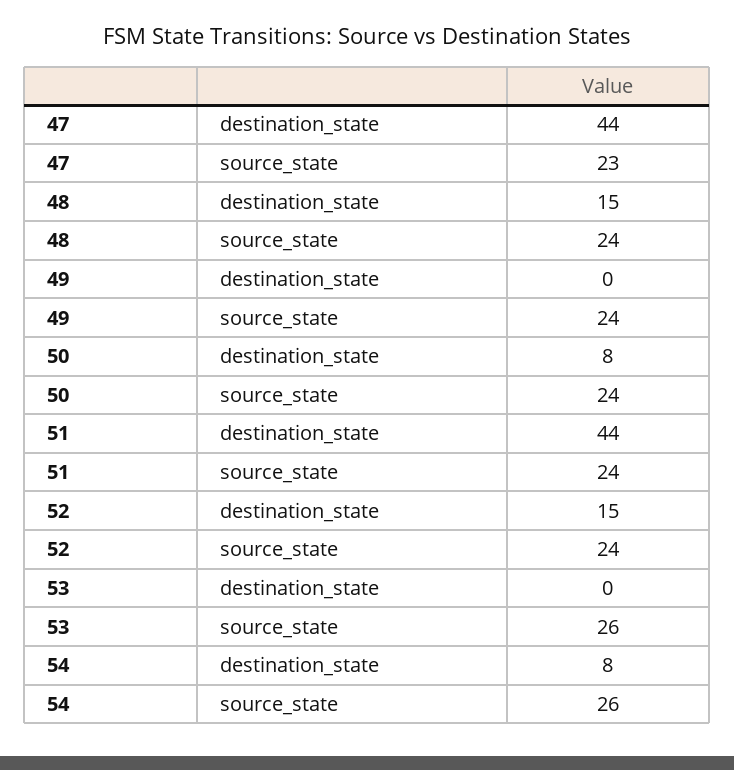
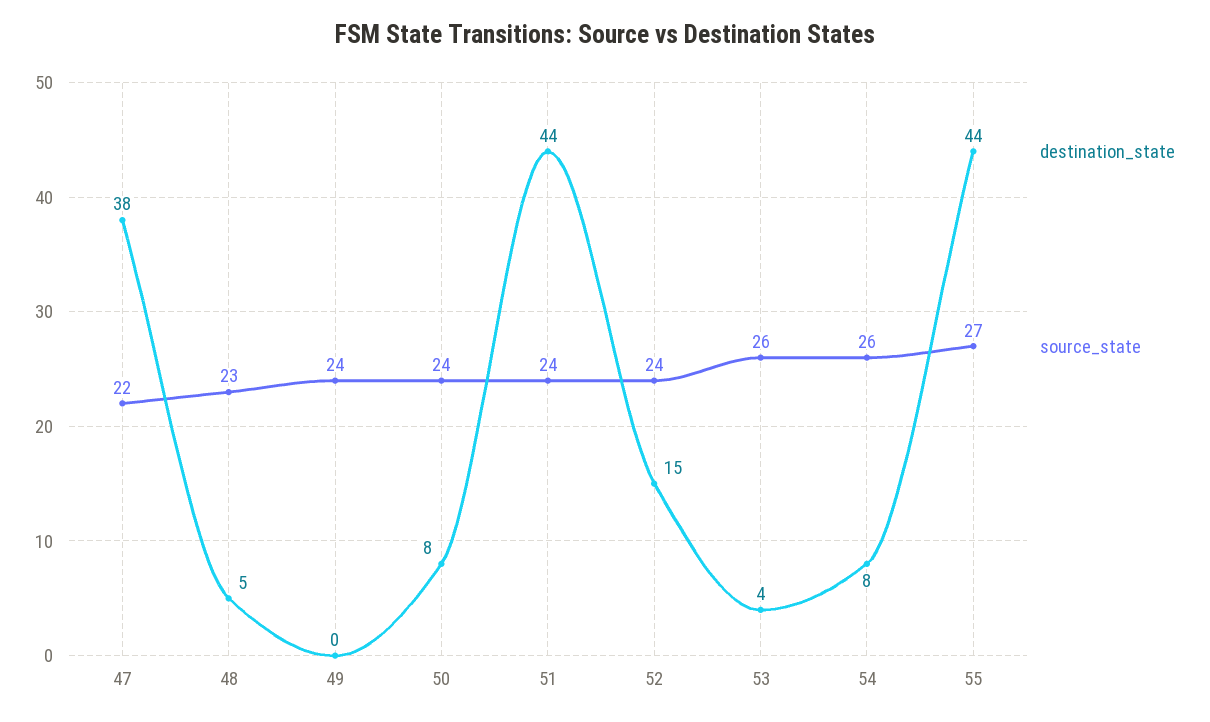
destination_state, 47: 44 -> 38
source_state, 47: 23 -> 22
destination_state, 48: 15 -> 5
source_state, 48: 24 -> 23
destination_state, 53: 0 -> 4
destination_state, 55: none -> 44
source_state, 55: none -> 27

